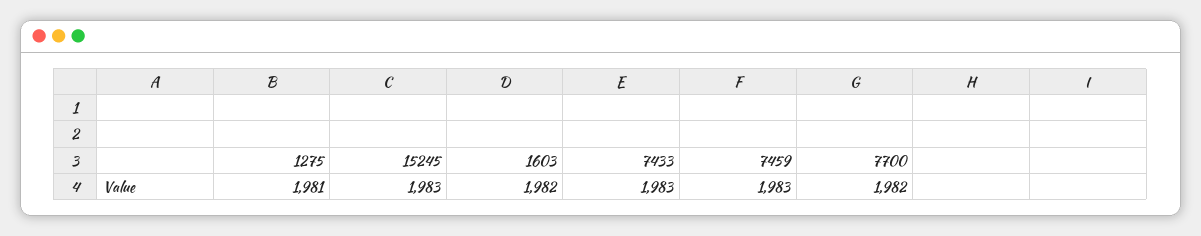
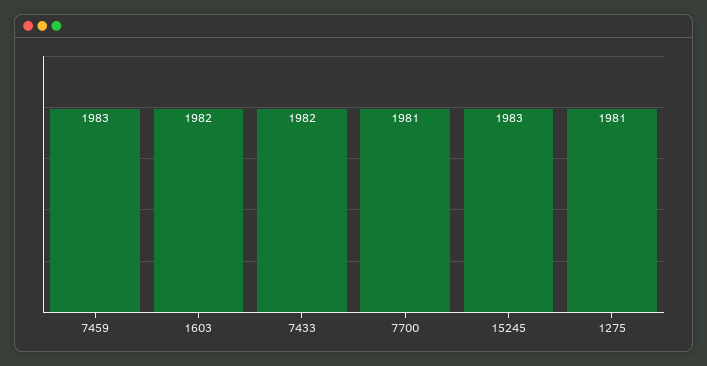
7433: 1983 -> 1982
7700: 1982 -> 1981

